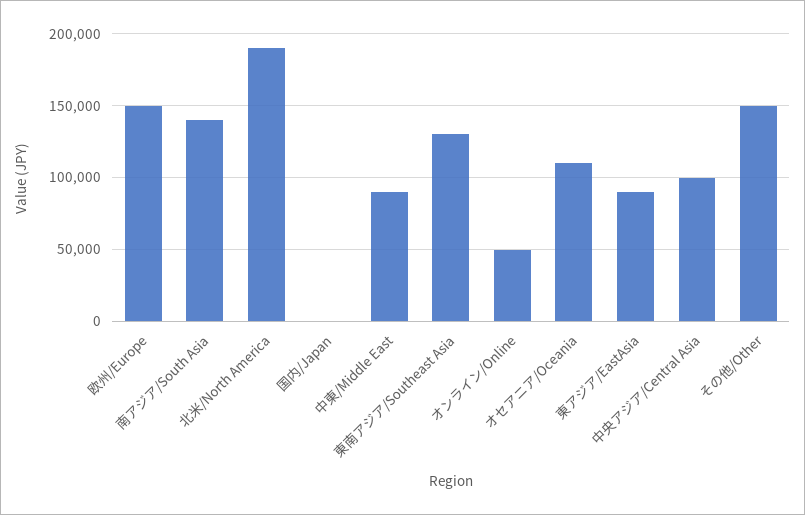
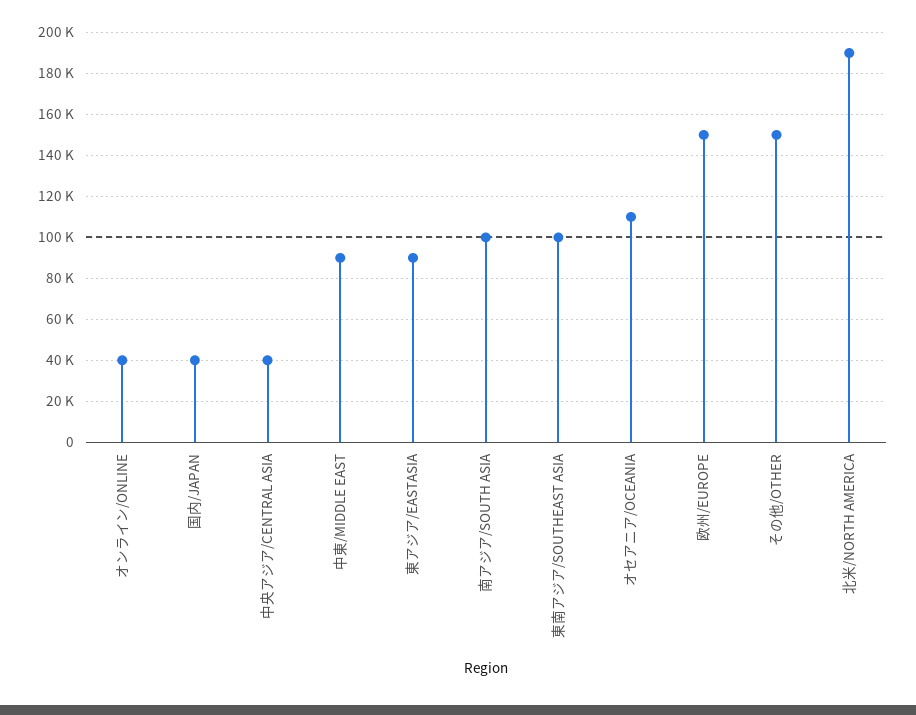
南アジア/South Asia: 140000 -> 100000
国内/Japan: 0 -> 40000
東南アジア/Southeast Asia: 130000 -> 100000
オンライン/Online: 50000 -> 40000
中央アジア/Central Asia: 100000 -> 40000

